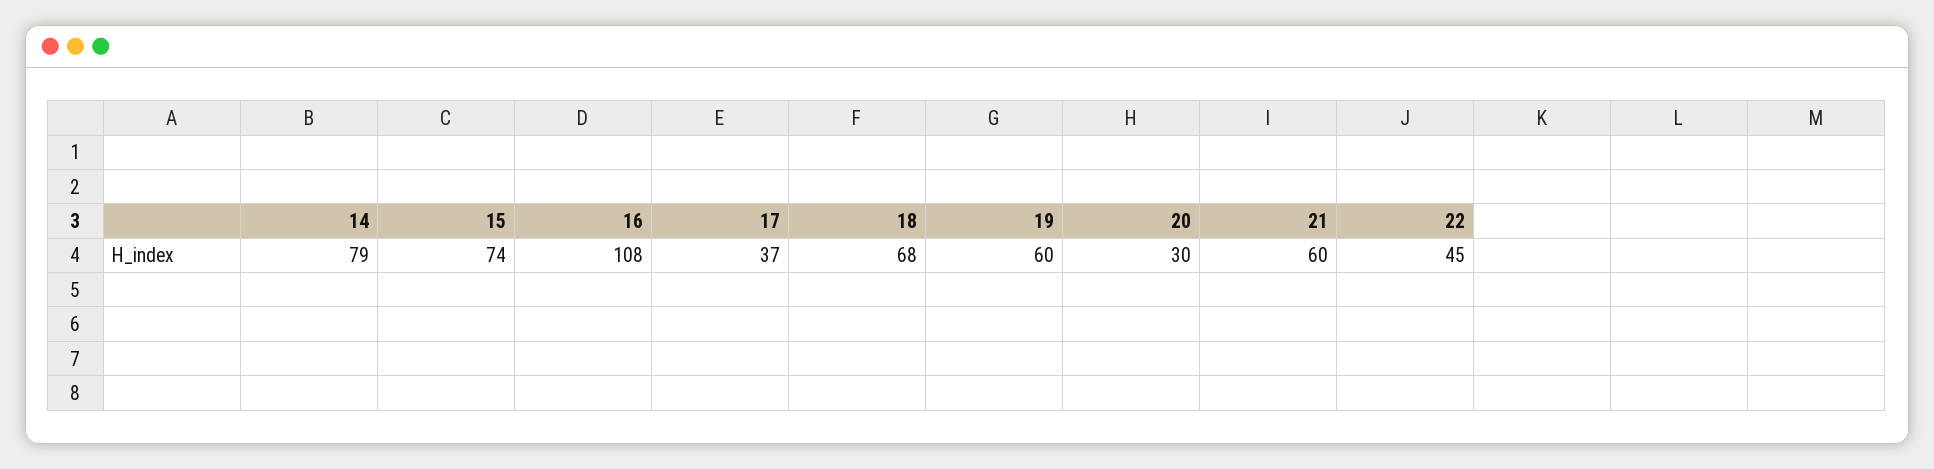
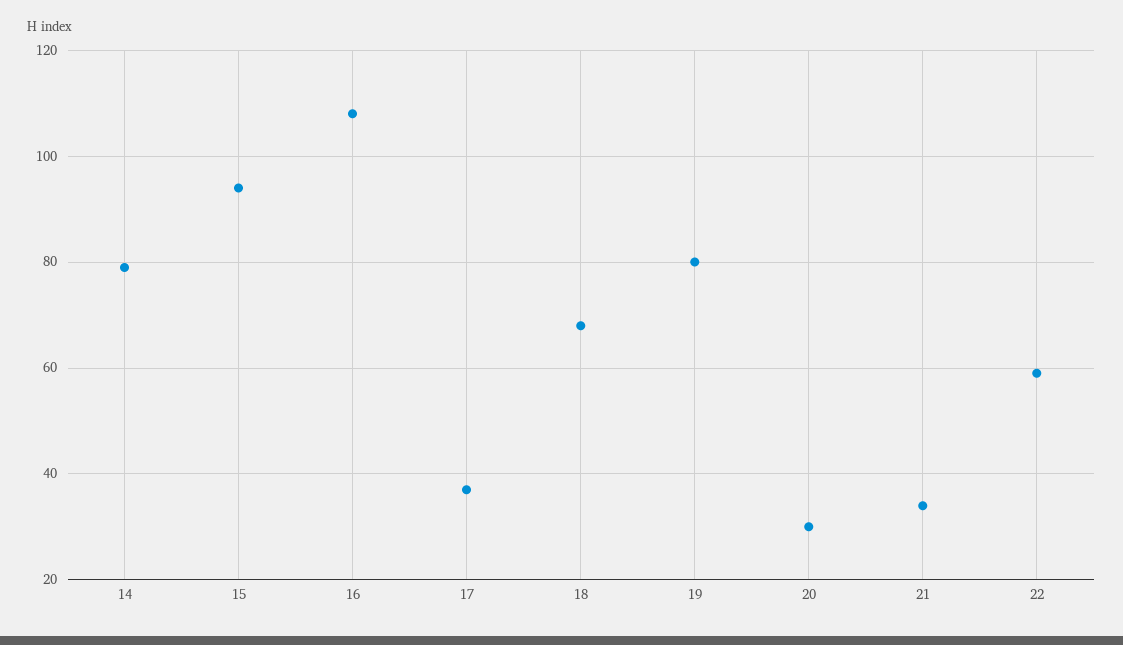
15: 74 -> 95
19: 60 -> 80
21: 60 -> 35
22: 45 -> 60

